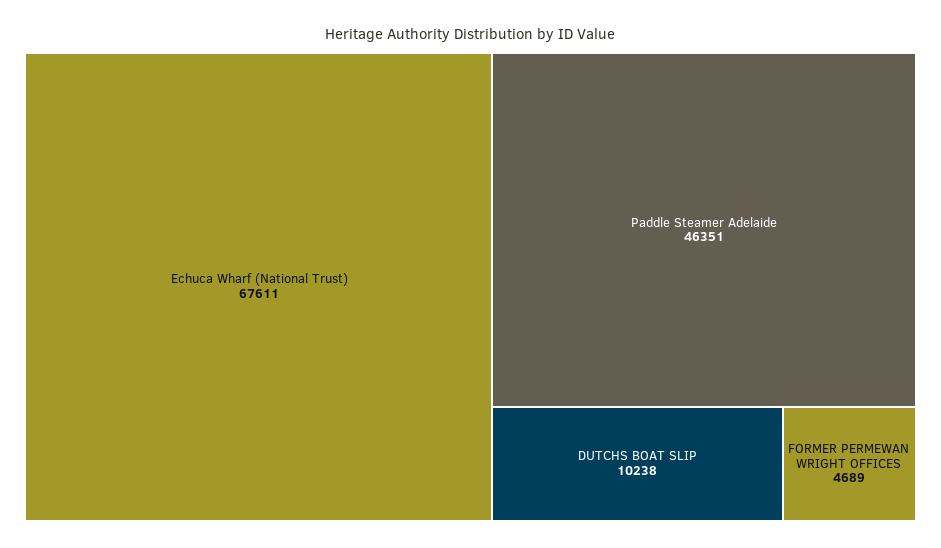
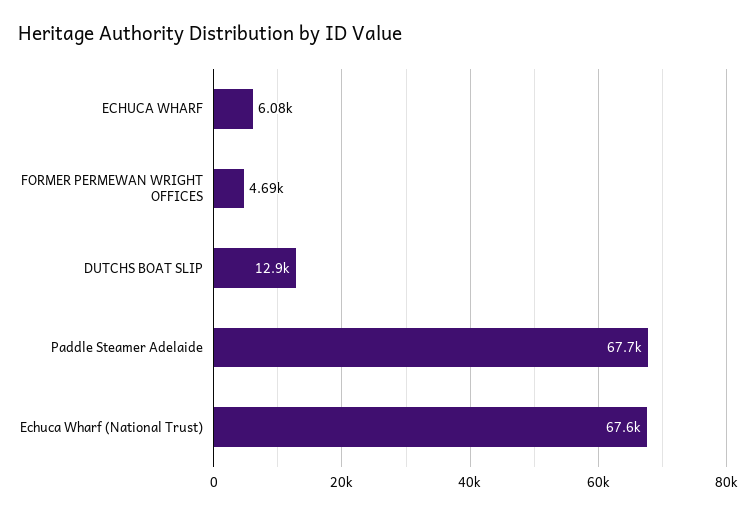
Paddle Steamer Adelaide: 46351 -> 67700
DUTCHS BOAT SLIP: 10238 -> 12900
ECHUCA WHARF: none -> 6080

